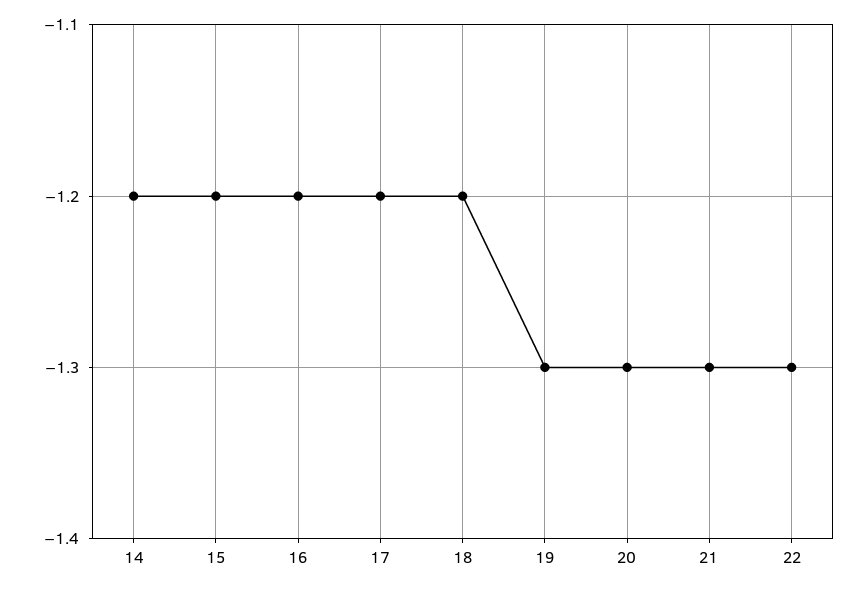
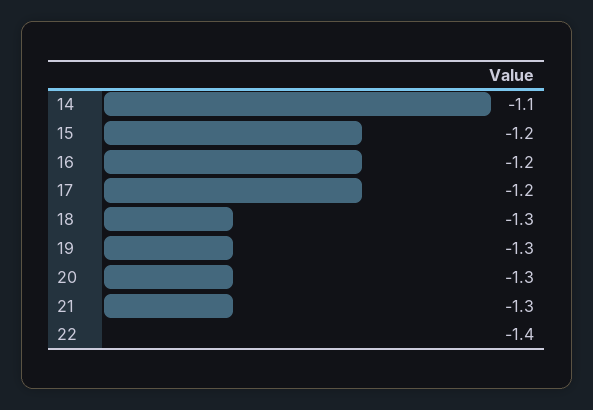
14: -1.2 -> -1.1
18: -1.2 -> -1.3
22: -1.3 -> -1.4

